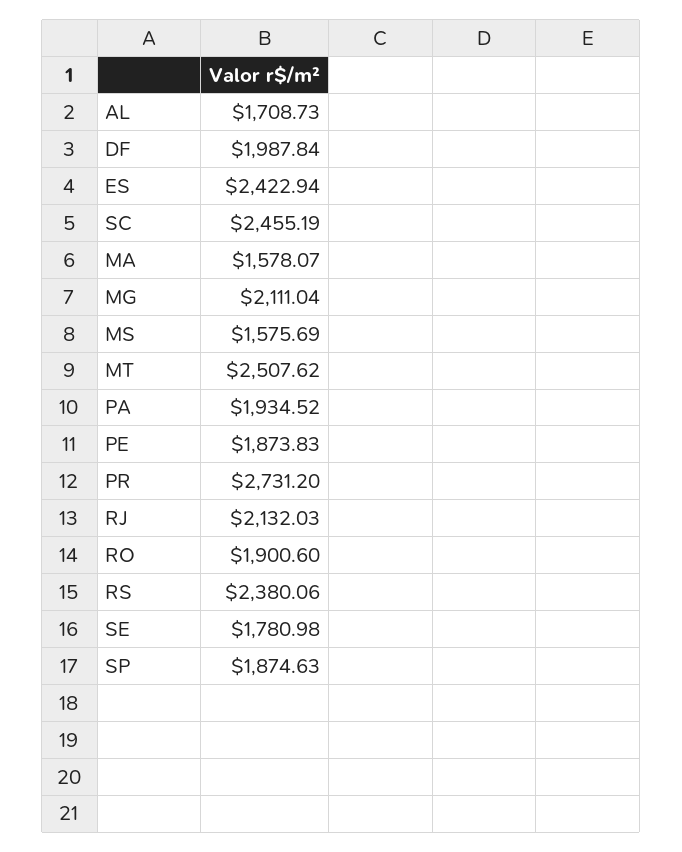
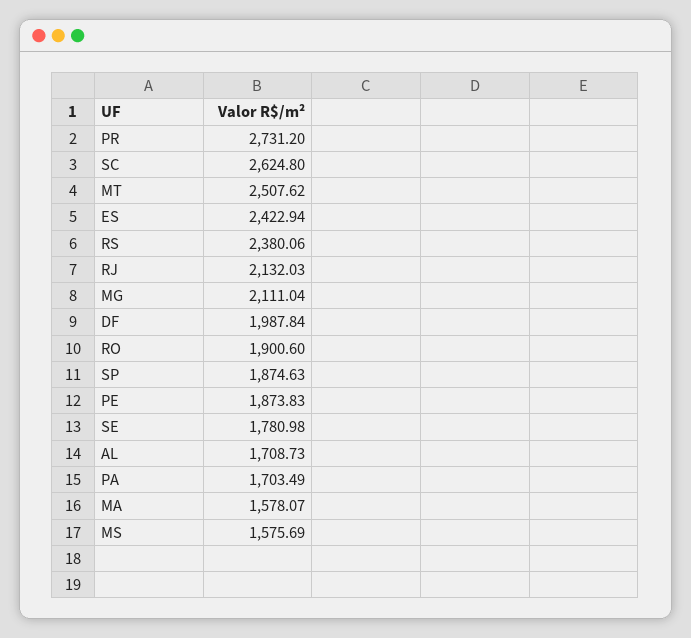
SC: 2455.19 -> 2624.8
PA: 1934.52 -> 1703.49

